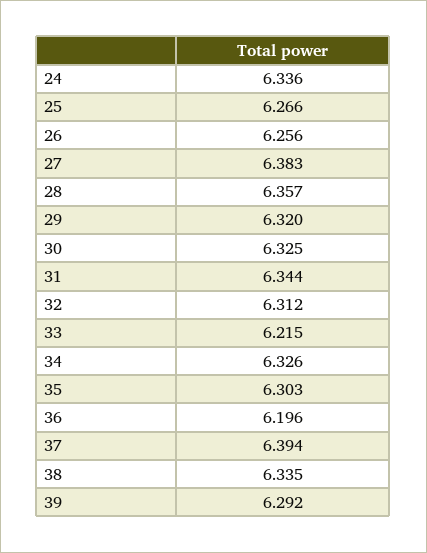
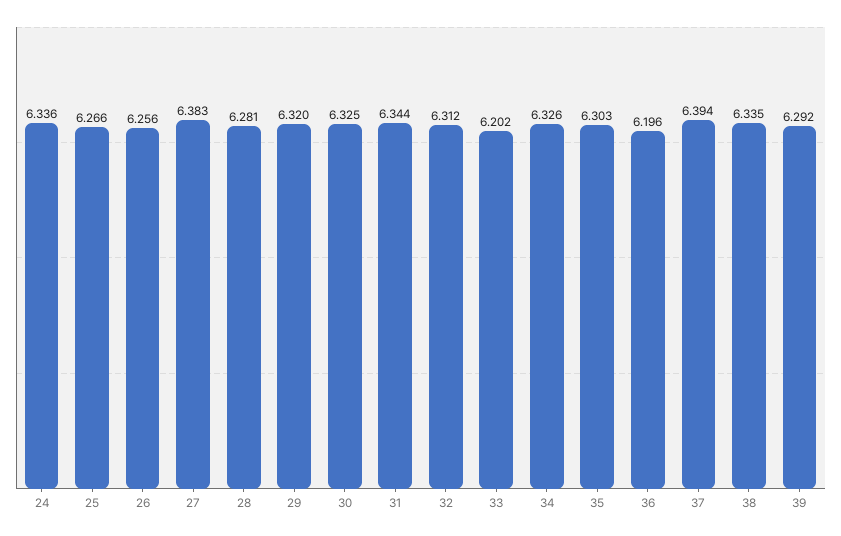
28: 6.357 -> 6.281
33: 6.215 -> 6.202

